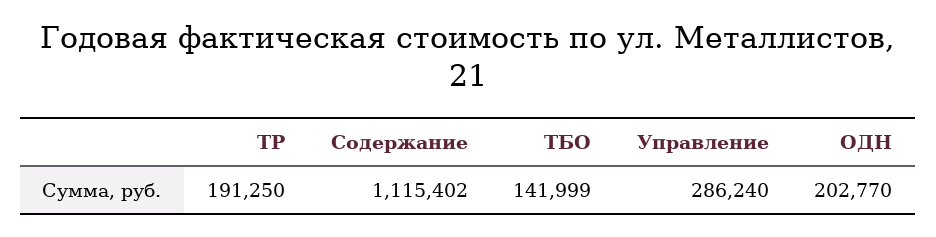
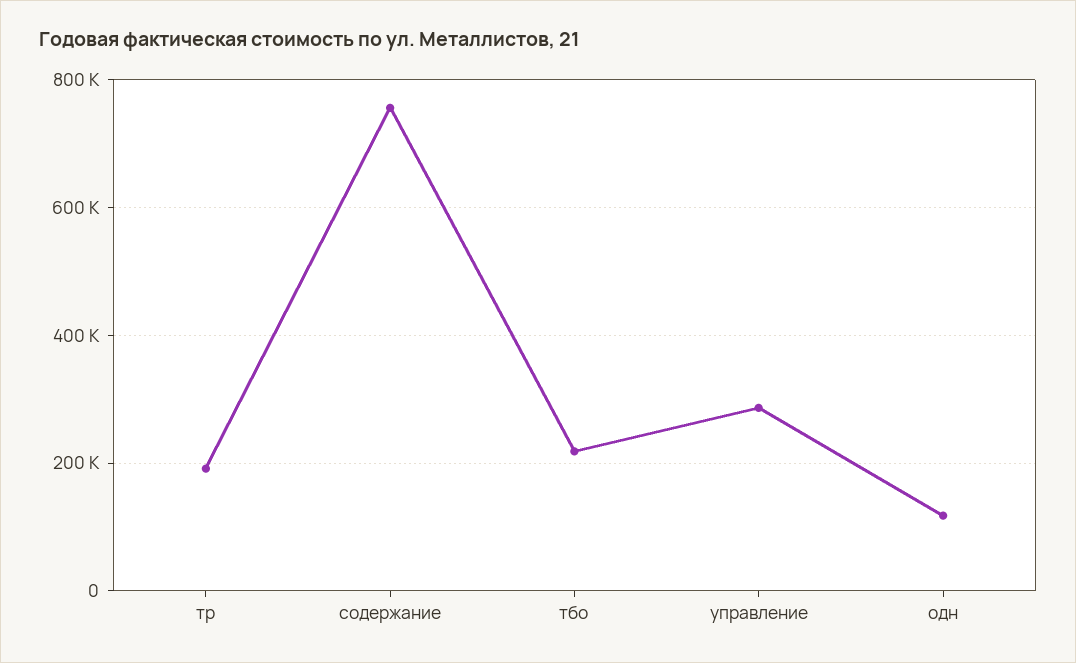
Содержание: 1115402 -> 760000
ТБО: 141999 -> 220000
ОДН: 202770 -> 120000

